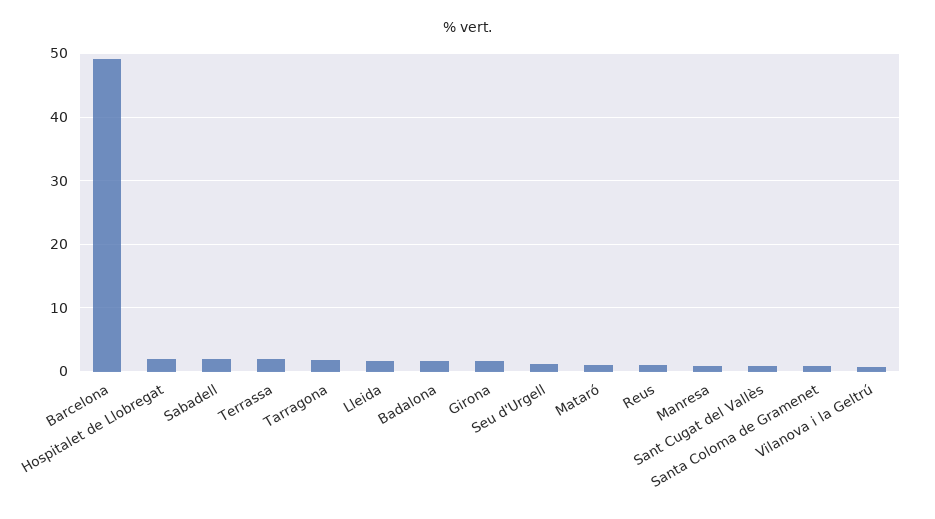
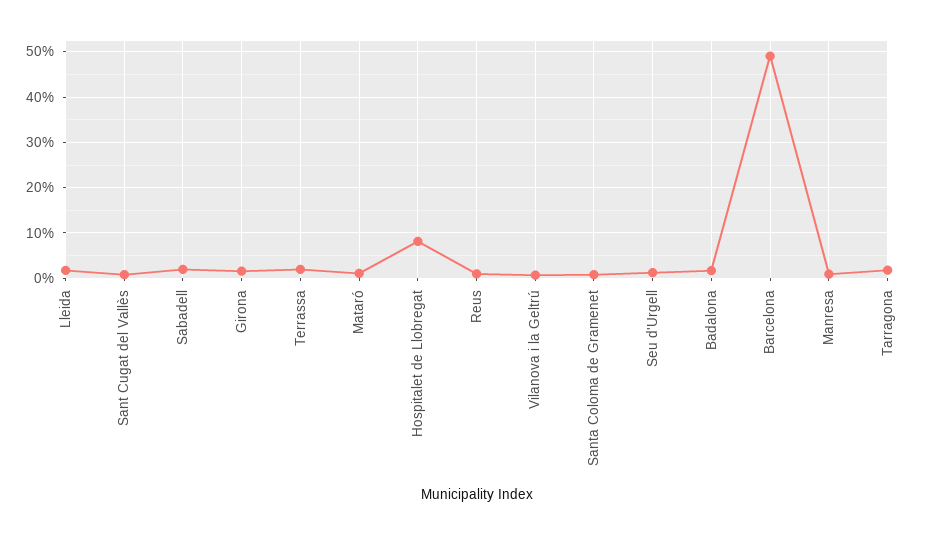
Hospitalet de Llobregat: 2 -> 8

